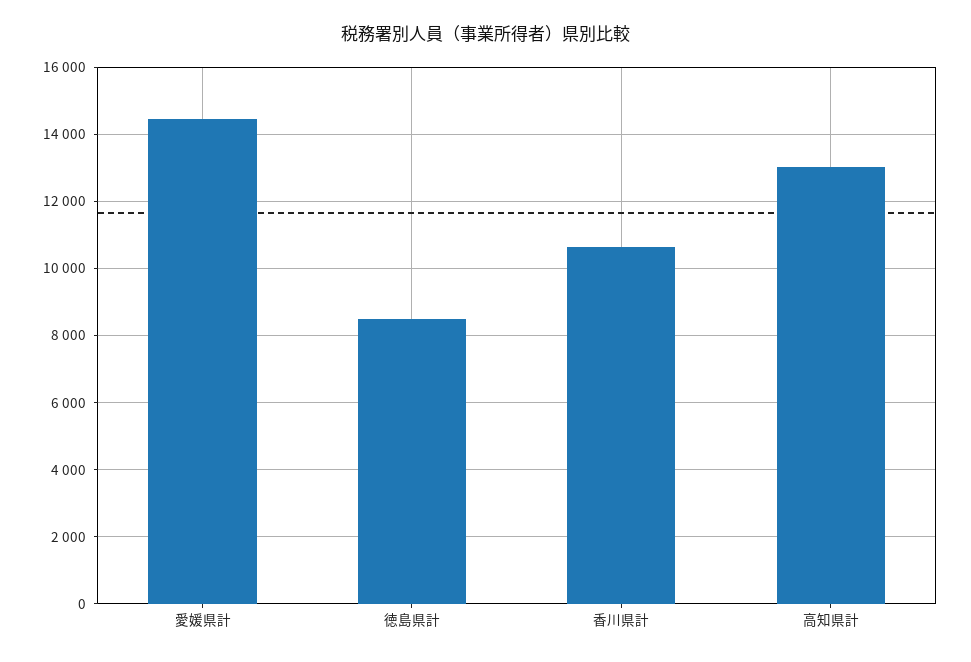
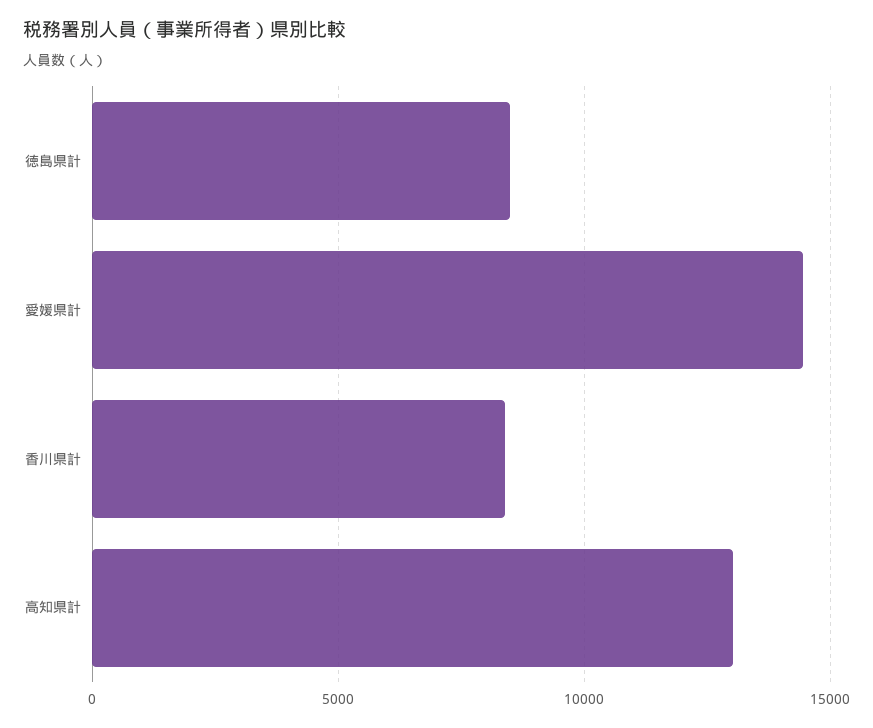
香川県計: 10600 -> 8500

